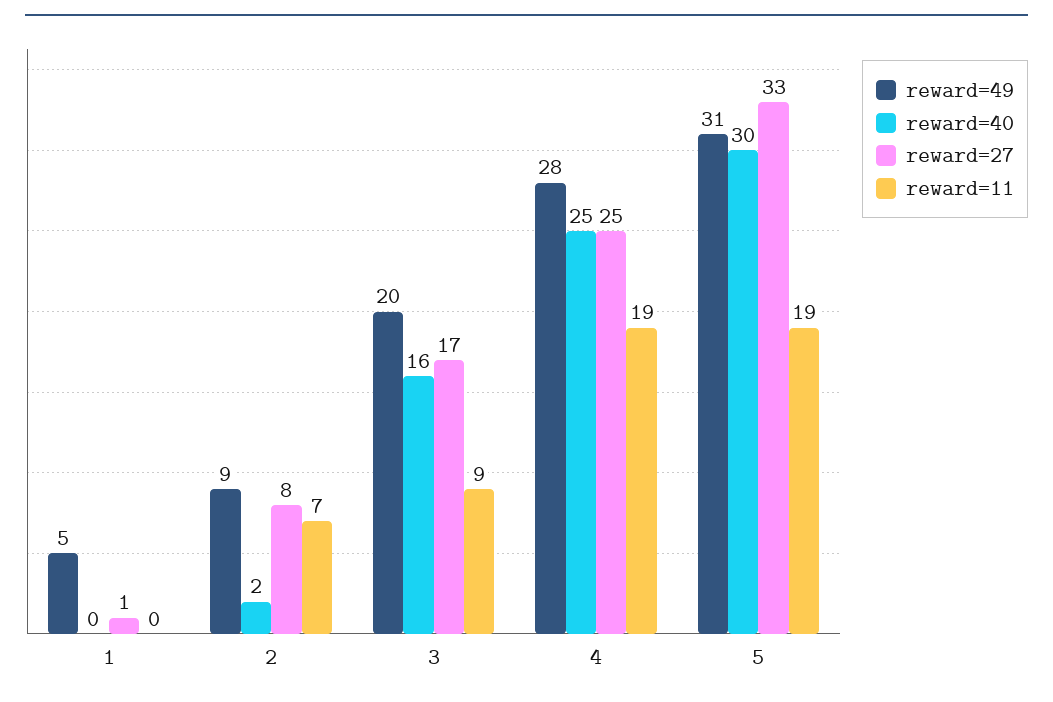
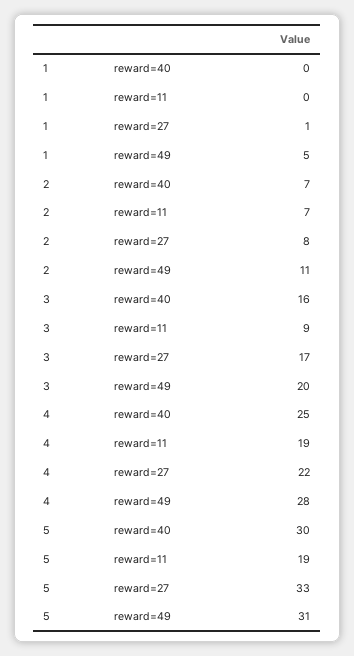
reward=49, 2: 9 -> 11
reward=40, 2: 2 -> 7
reward=27, 4: 25 -> 22

